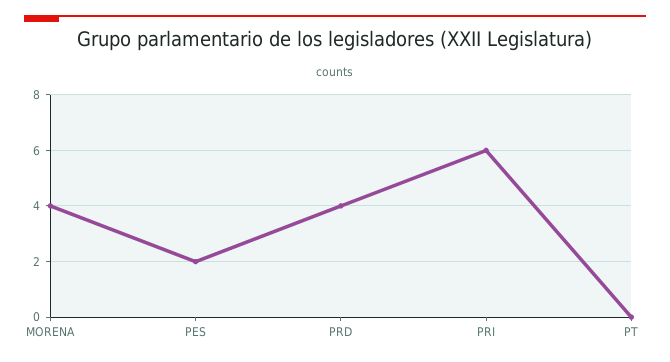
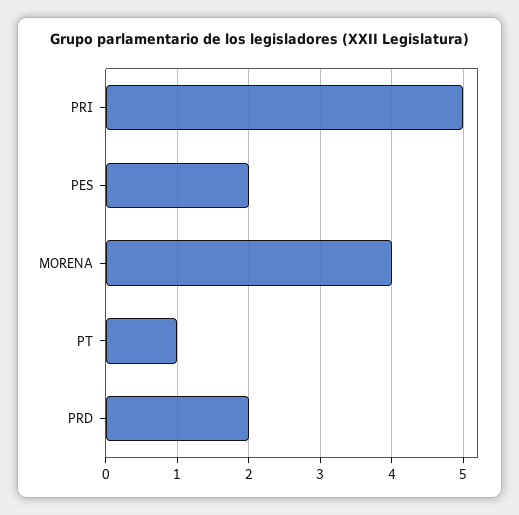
PRD: 4 -> 2
PRI: 6 -> 5
PT: 0 -> 1

